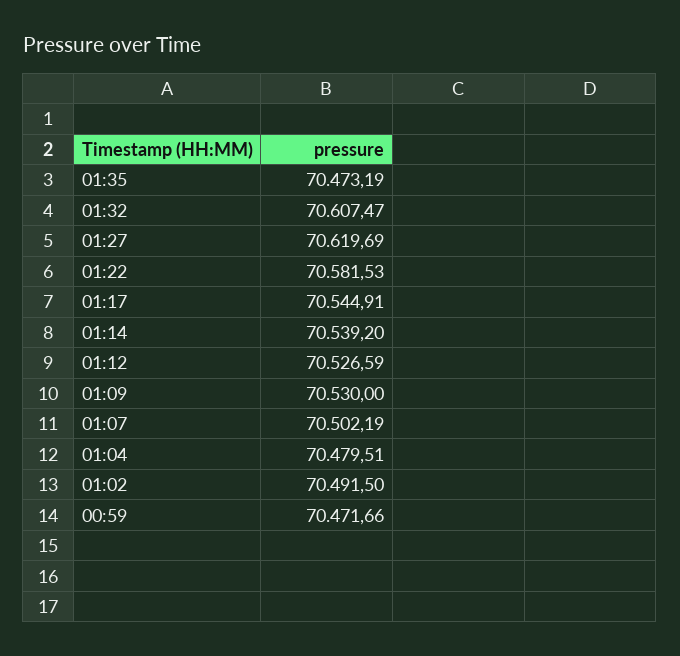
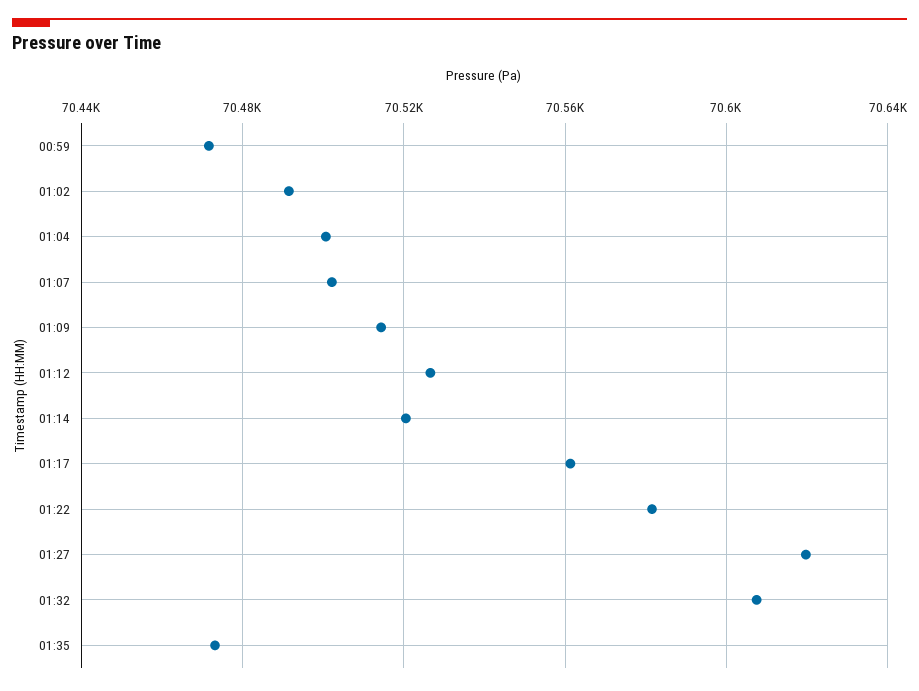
01:17: 70544.91 -> 70560
01:14: 70539.2 -> 70520
01:09: 70530 -> 70515
01:04: 70479.51 -> 70500

